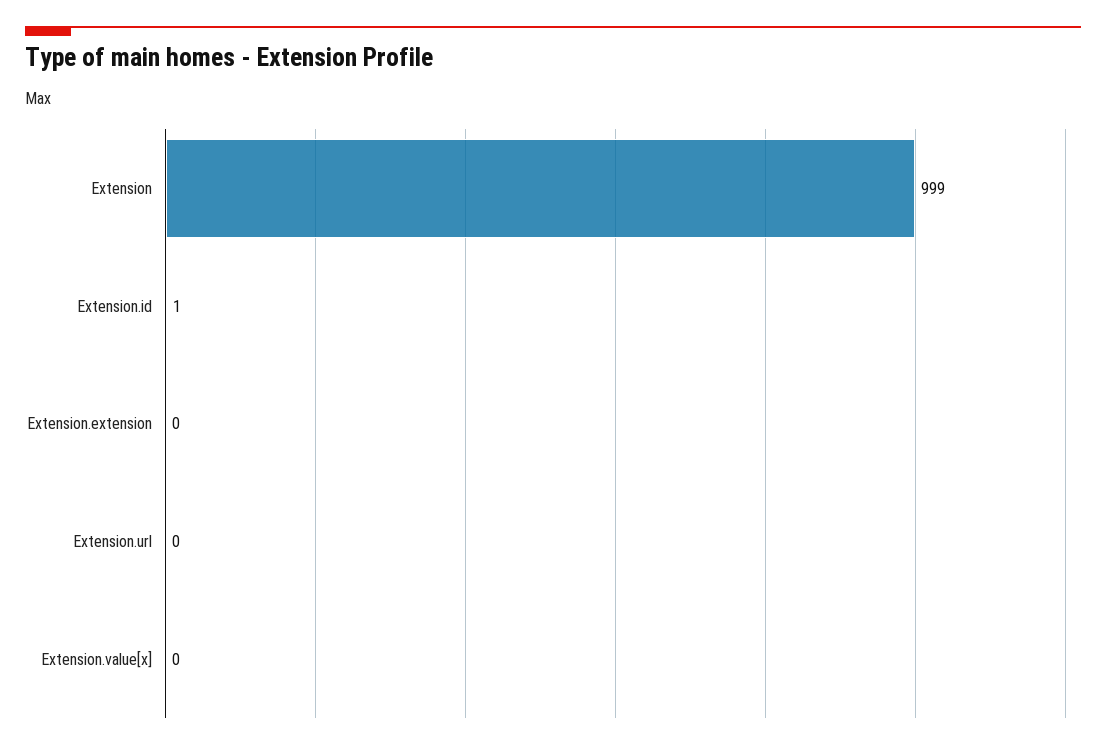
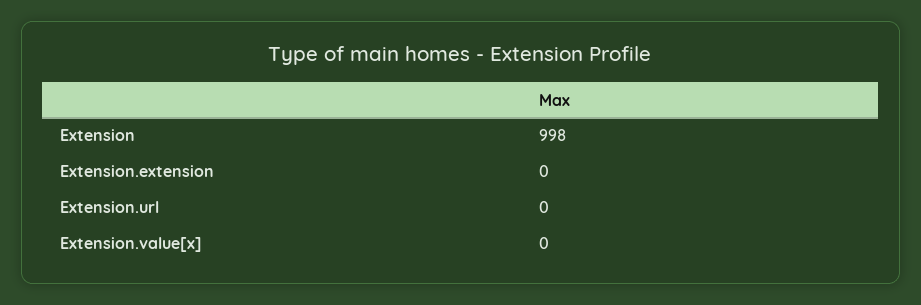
Extension: 999 -> 998
Extension.id: 1 -> none

